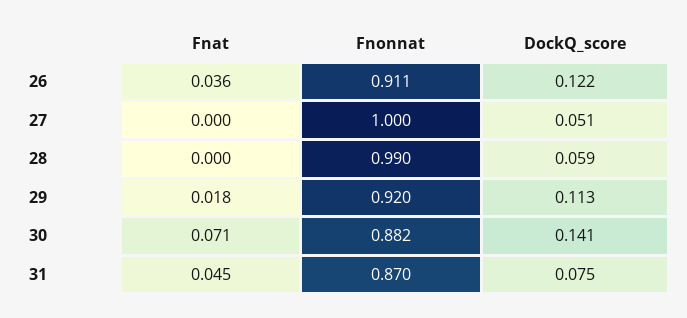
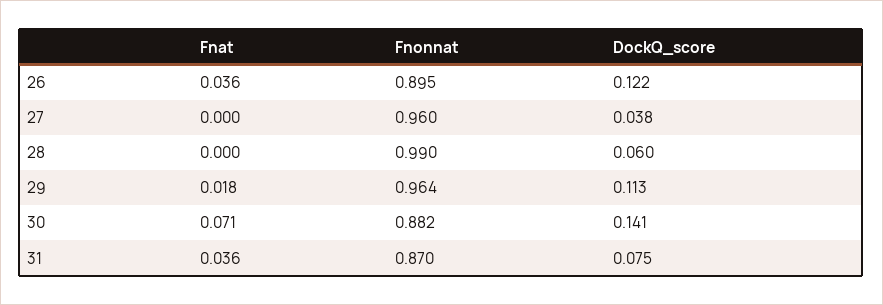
Fnonnat, 26: 0.911 -> 0.895
Fnonnat, 27: 1 -> 0.96
DockQ_score, 27: 0.051 -> 0.038
DockQ_score, 28: 0.059 -> 0.06
Fnonnat, 29: 0.92 -> 0.964
Fnat, 31: 0.045 -> 0.036

